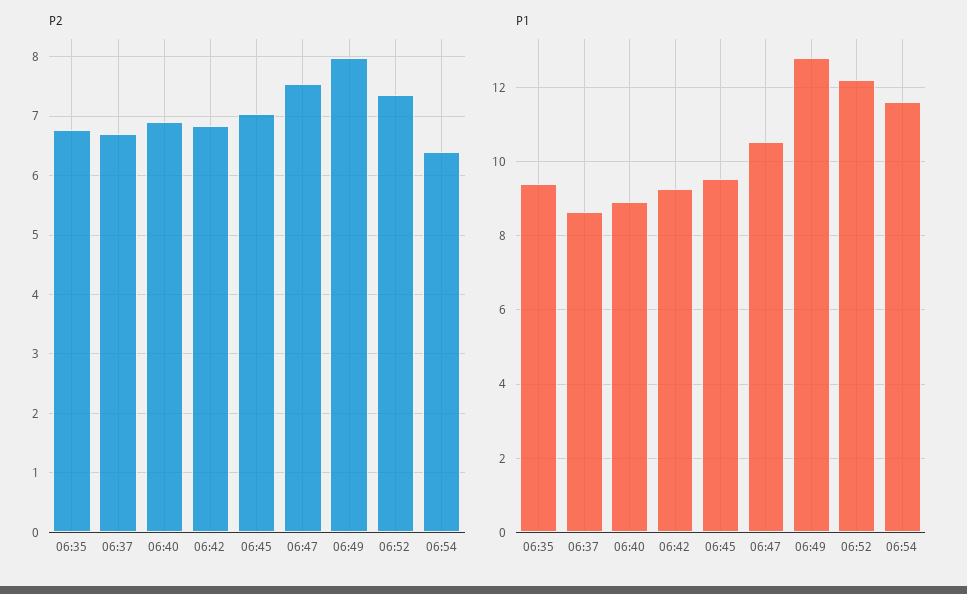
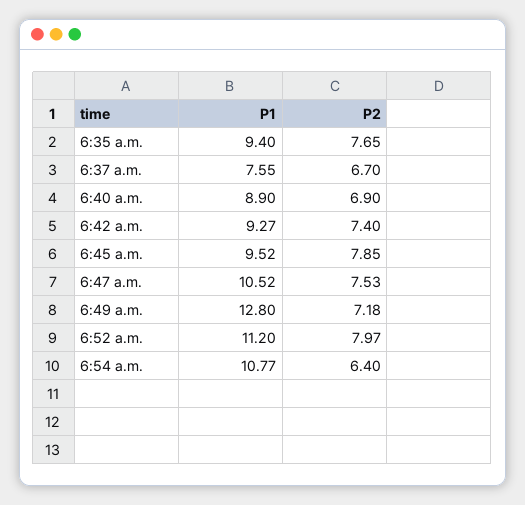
P2, 06:35: 6.8 -> 7.65
P2, 06:42: 6.8 -> 7.4
P2, 06:45: 7 -> 7.85
P2, 06:49: 8 -> 7.18
P2, 06:52: 7.4 -> 7.97
P1, 06:37: 8.6 -> 7.55
P1, 06:52: 12.2 -> 11.2
P1, 06:54: 11.6 -> 10.77

